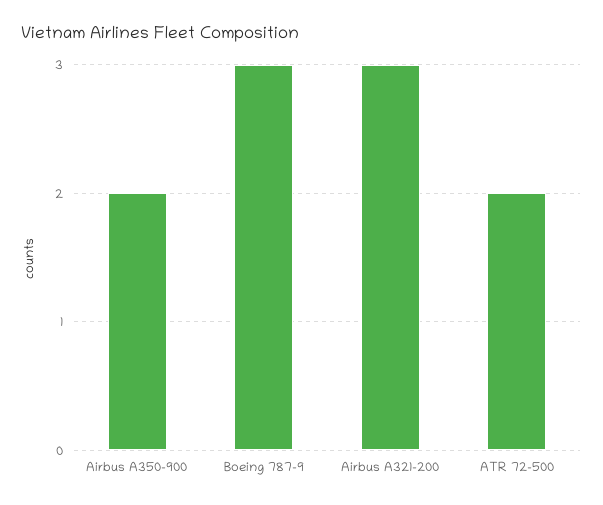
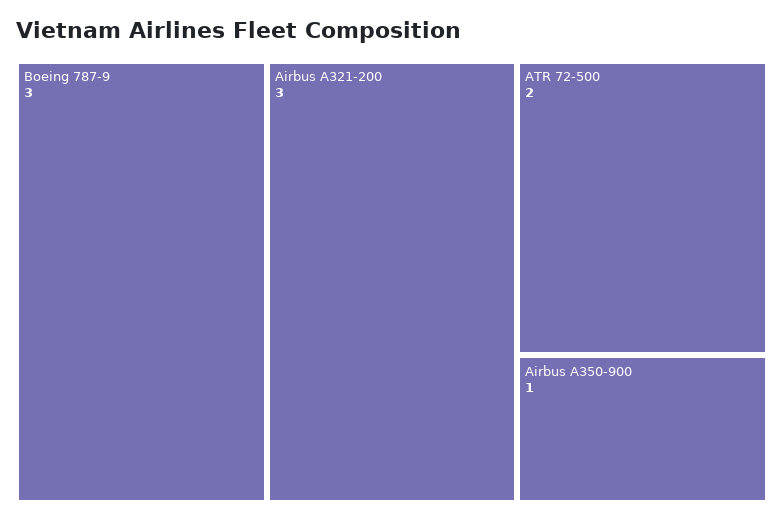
Airbus A350-900: 2 -> 1

